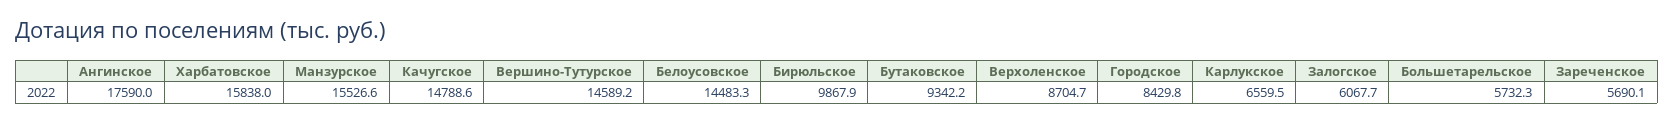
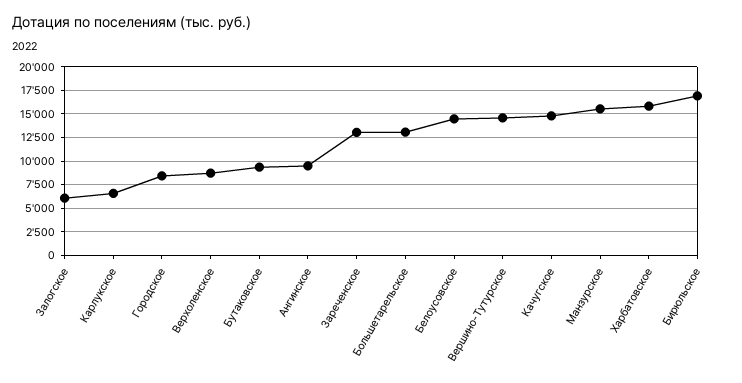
Ангинское: 17590 -> 10000
Бирюльское: 9867.9 -> 17500
Большетарельское: 5732.3 -> 12500
Зареченское: 5690.1 -> 12500

